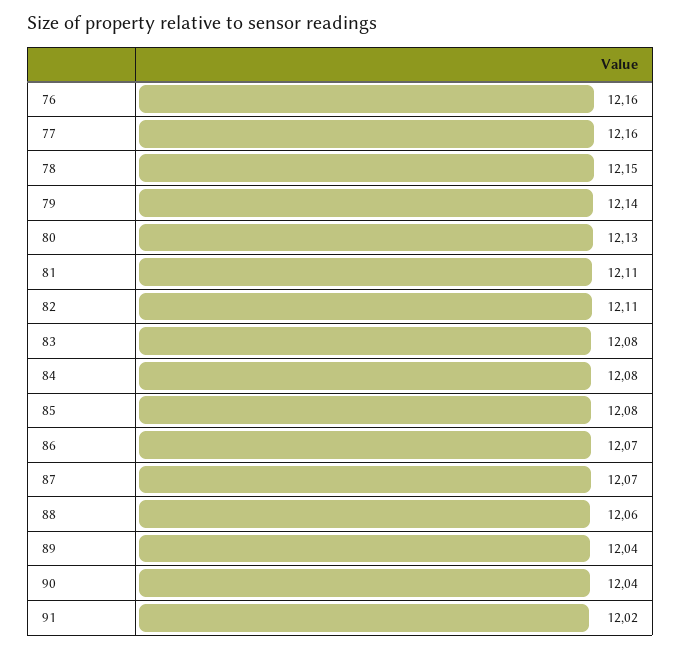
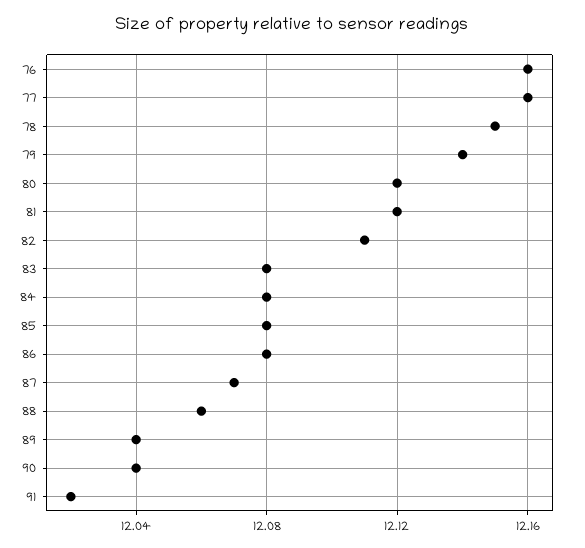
80: 12.13 -> 12.12
81: 12.11 -> 12.12
86: 12.07 -> 12.08

